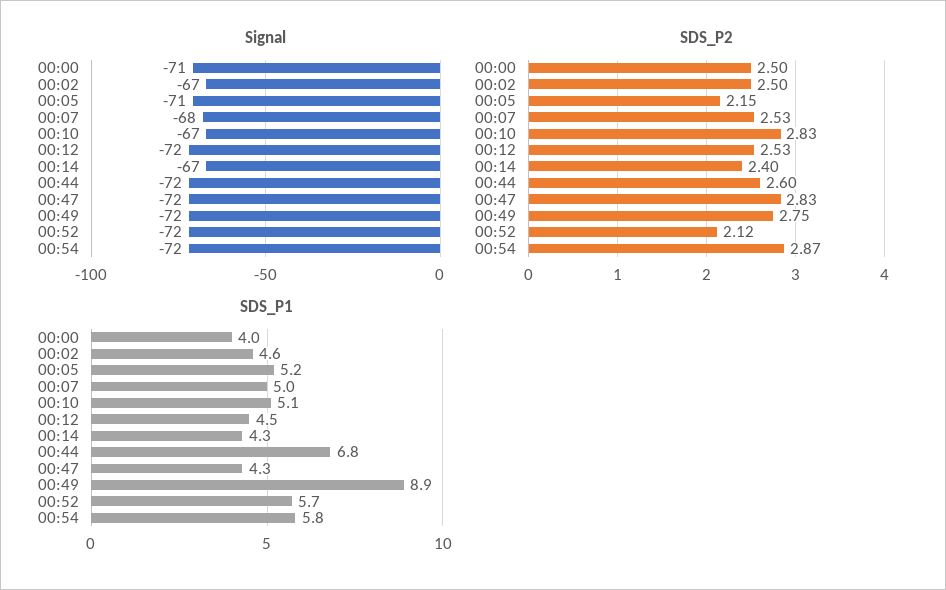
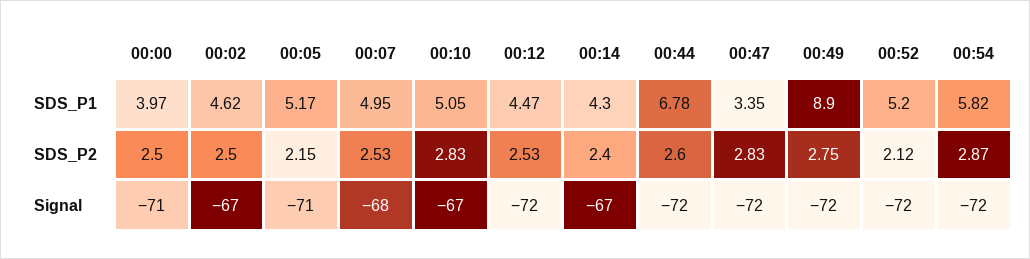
SDS_P1, 00:47: 4.3 -> 3.35
SDS_P1, 00:52: 5.7 -> 5.2

